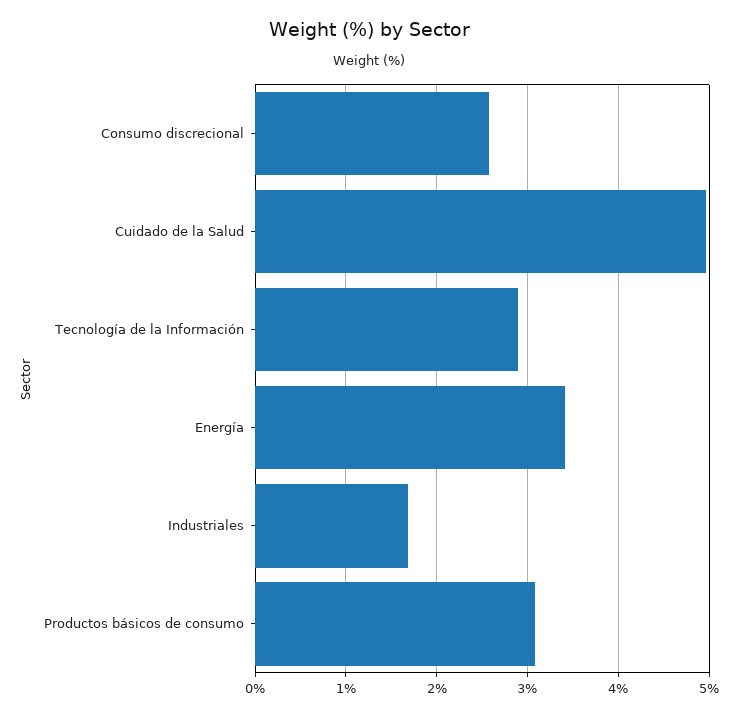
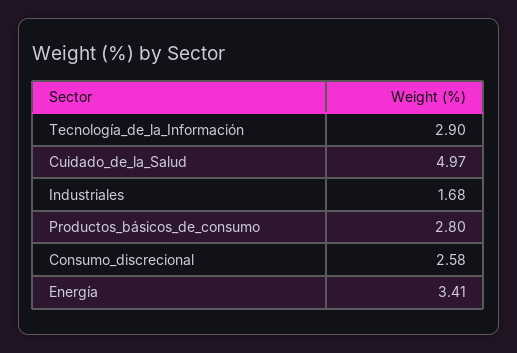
Productos básicos de consumo: 3.1 -> 2.8

